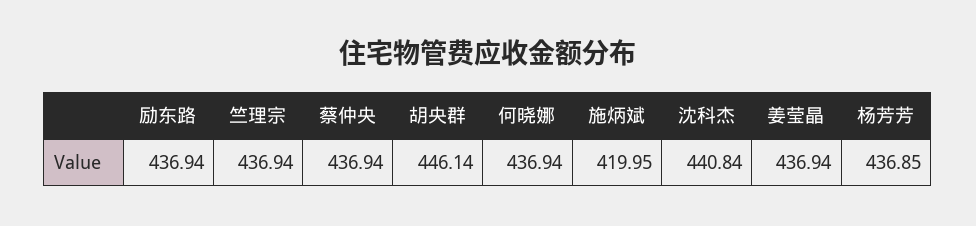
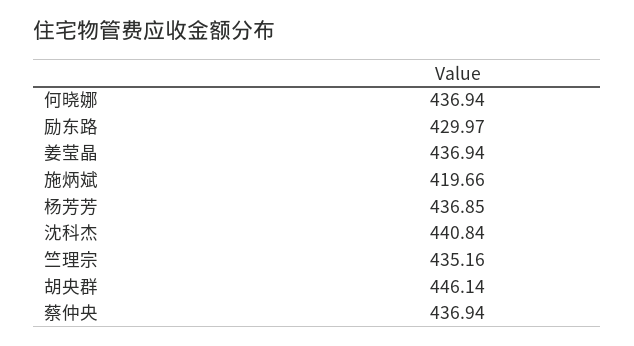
励东路: 436.94 -> 429.97
竺理宗: 436.94 -> 435.16
施炳斌: 419.95 -> 419.66

